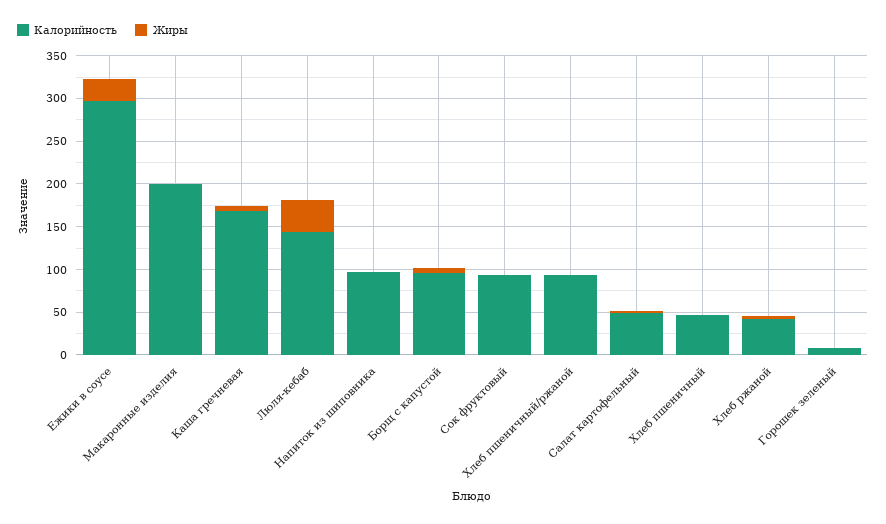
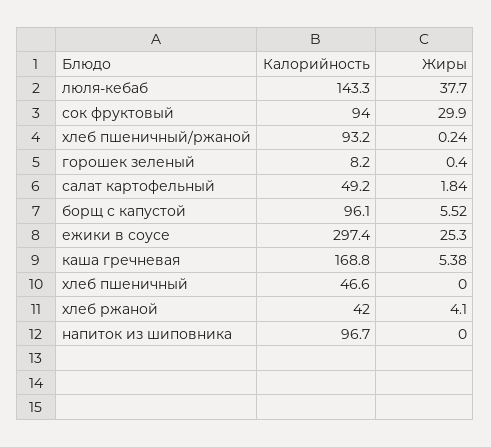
Калорийность, Макаронные изделия: 200 -> none
Жиры, Макаронные изделия: 0 -> none
Жиры, Сок фруктовый: 0 -> 29.9

